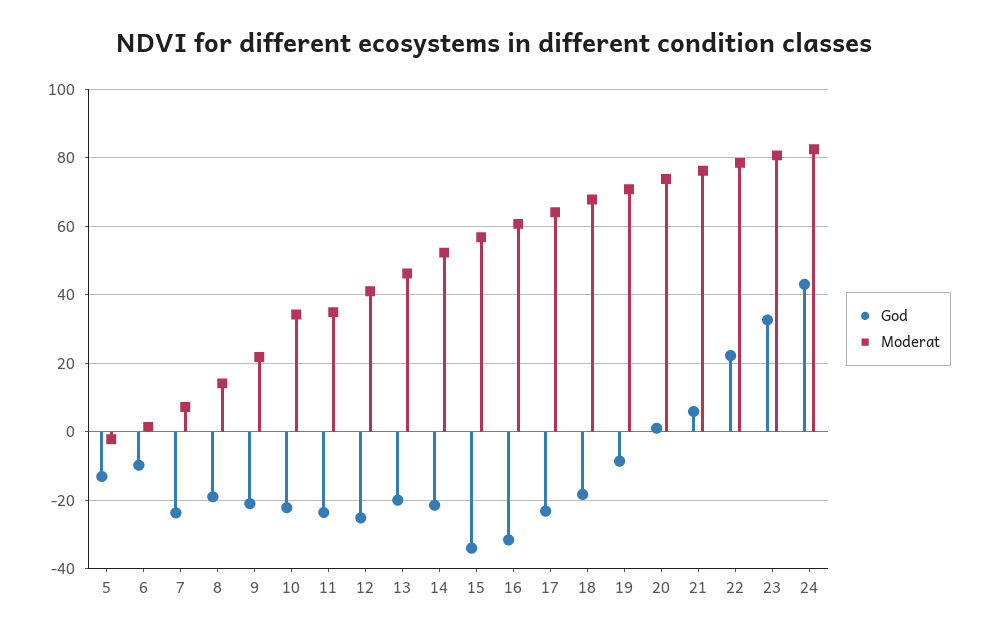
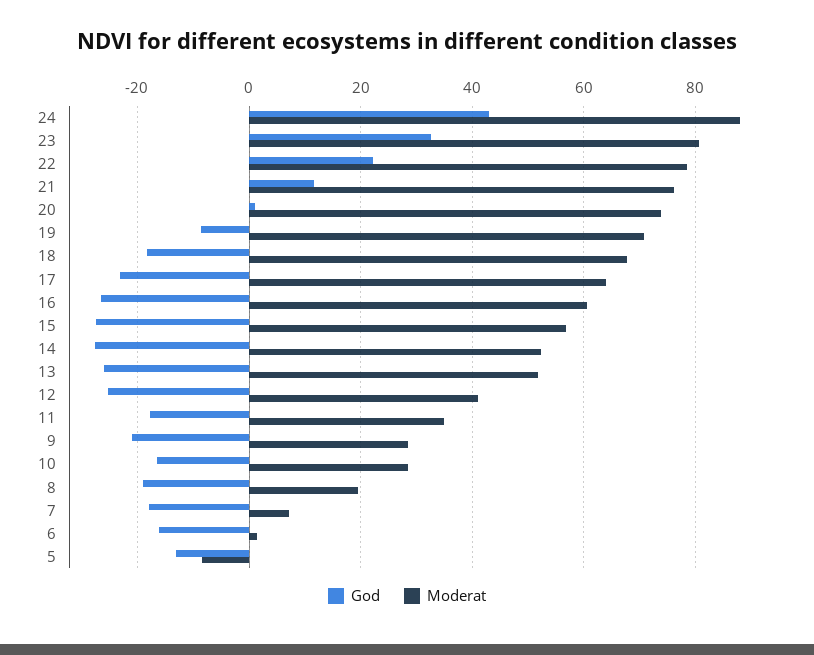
Moderat, 5: -2 -> -8
God, 6: -10 -> -16
God, 7: -24 -> -18
Moderat, 8: 14 -> 20
Moderat, 9: 22 -> 28
God, 10: -22 -> -16
Moderat, 10: 34 -> 28
God, 11: -24 -> -18
God, 13: -20 -> -26
Moderat, 13: 46 -> 52
God, 14: -22 -> -28
God, 15: -34 -> -28
God, 16: -32 -> -26
God, 21: 6 -> 12
Moderat, 24: 82 -> 88

